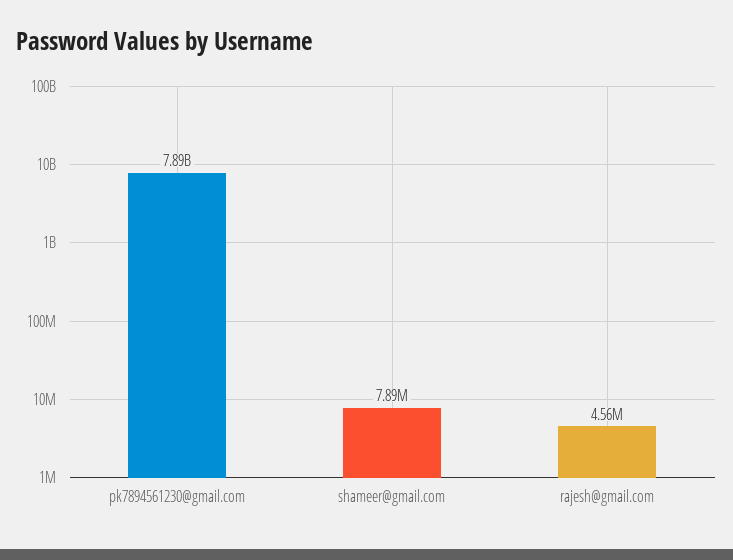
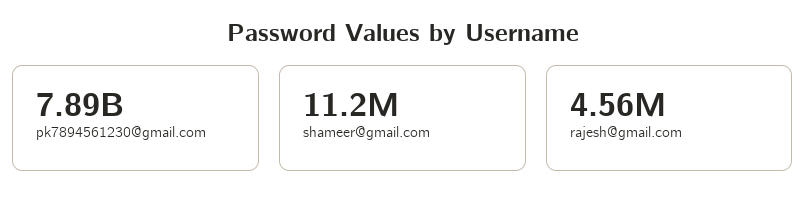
shameer@gmail.com: 7890000 -> 11200000

